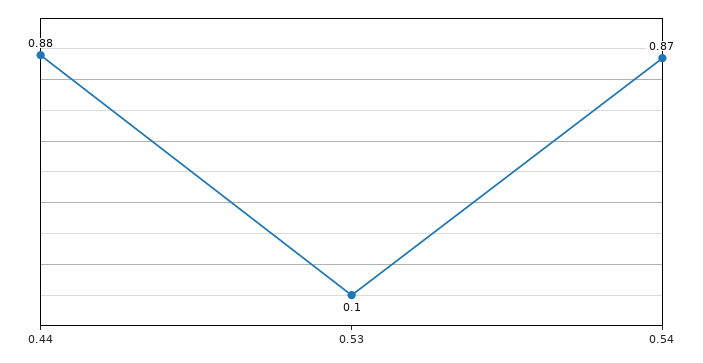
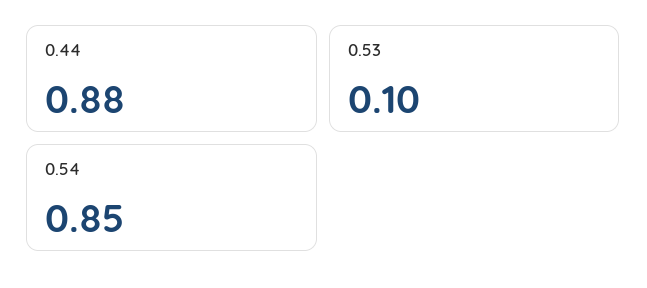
0.54: 0.87 -> 0.85

